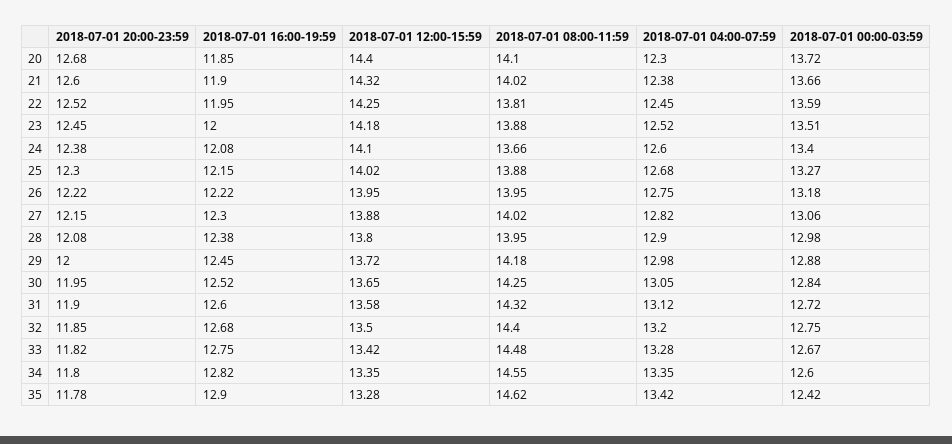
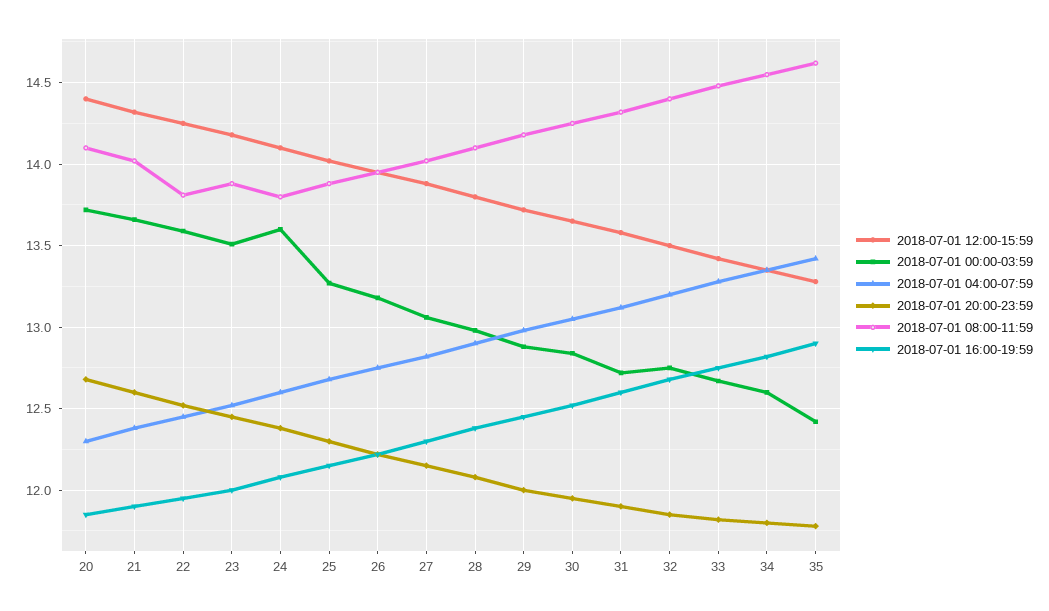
2018-07-01 08:00-11:59, 24: 13.66 -> 13.8
2018-07-01 00:00-03:59, 24: 13.4 -> 13.6
2018-07-01 08:00-11:59, 28: 13.95 -> 14.1

